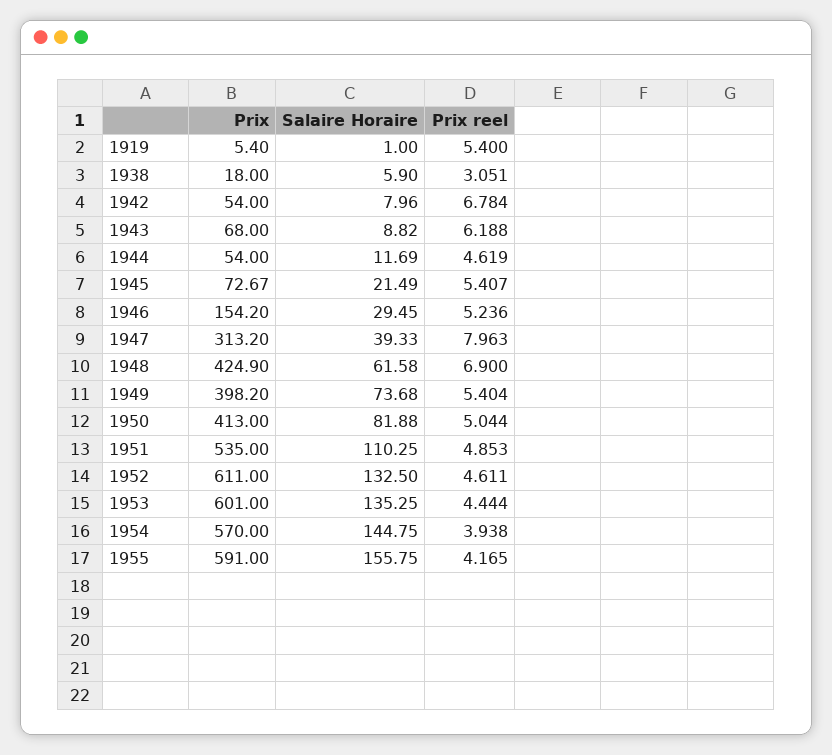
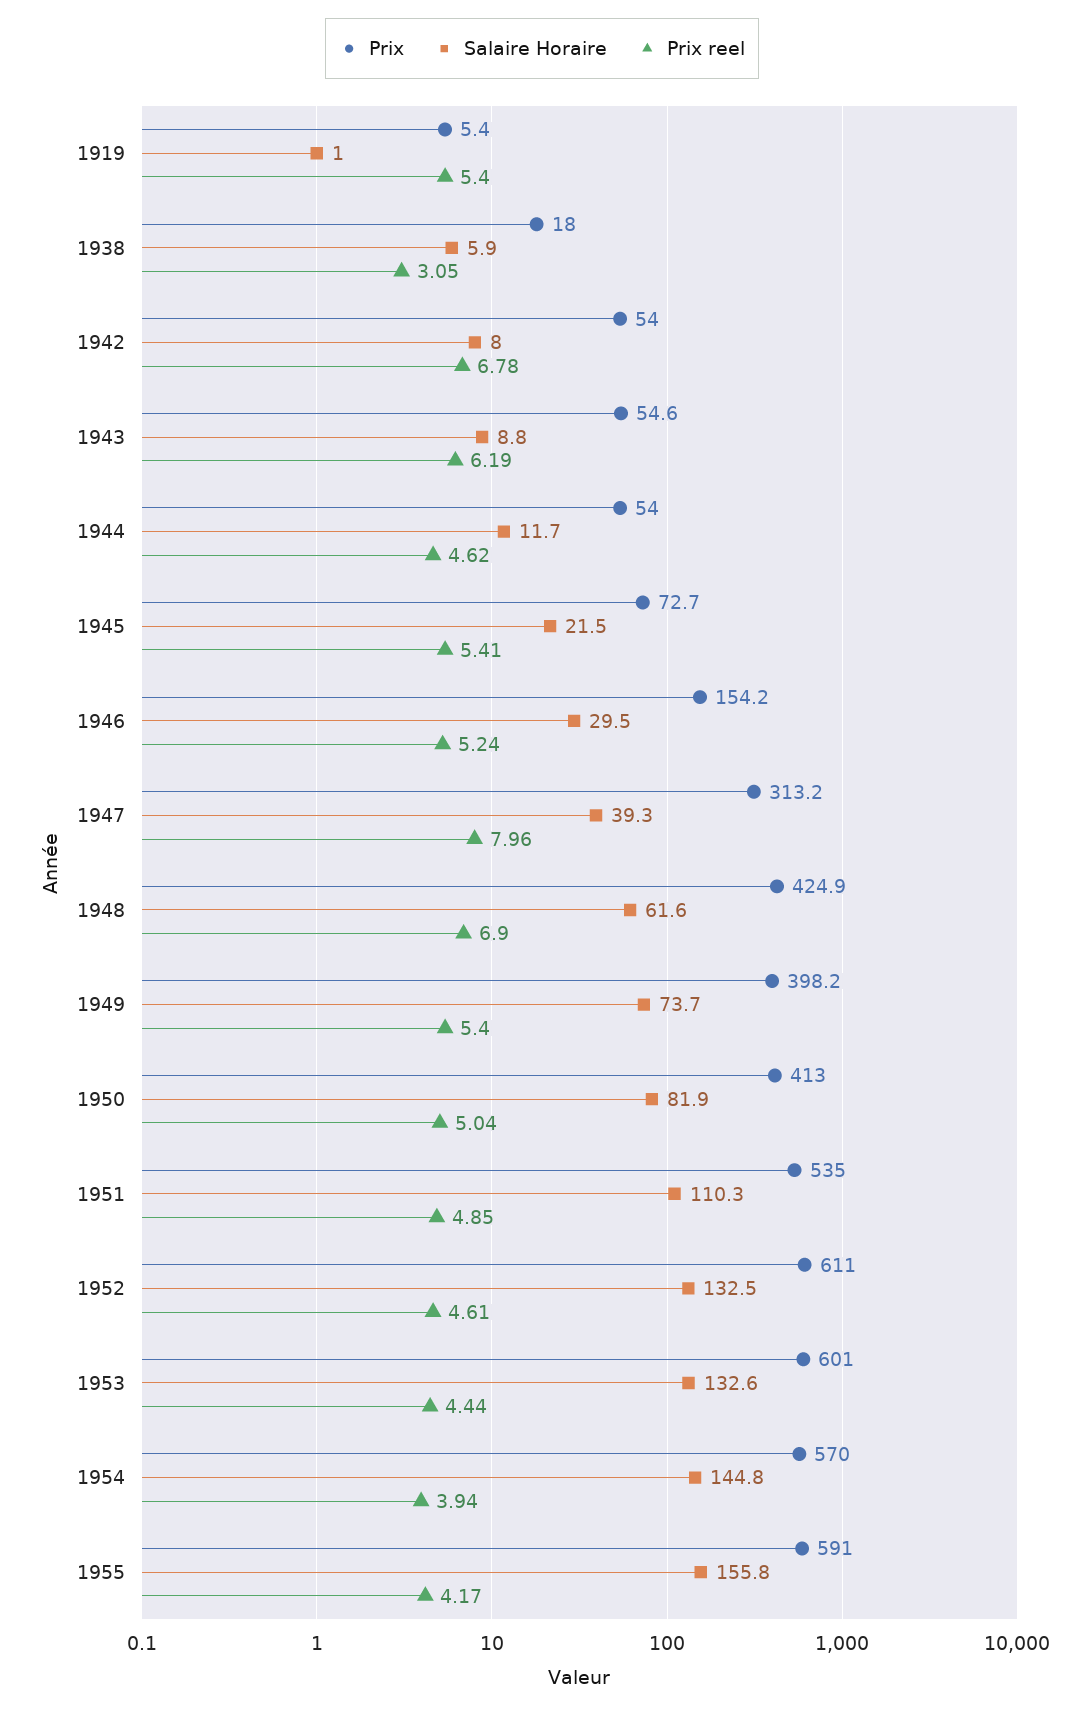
Prix, 1943: 68 -> 54.6
Salaire Horaire, 1953: 135.25 -> 132.6

